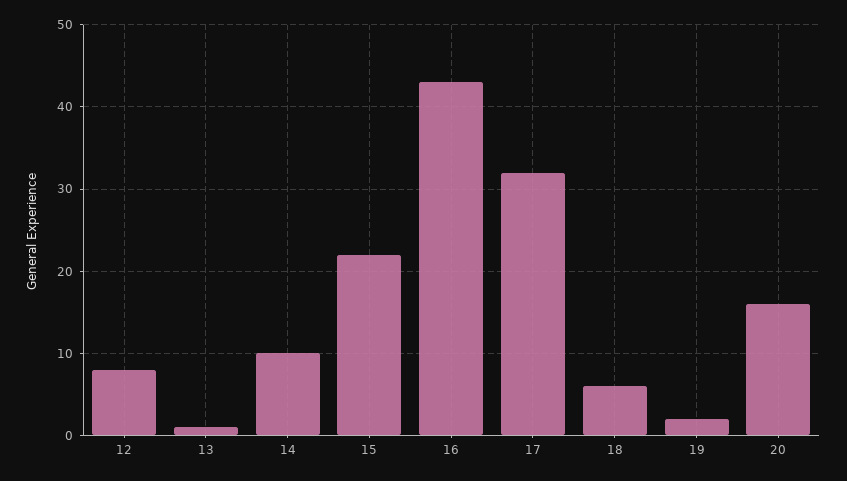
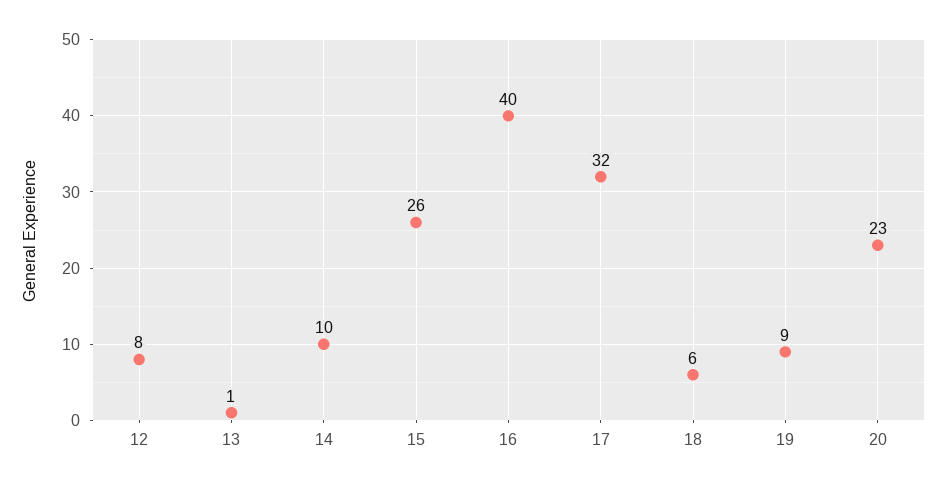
15: 22 -> 26
16: 43 -> 40
19: 2 -> 9
20: 16 -> 23

